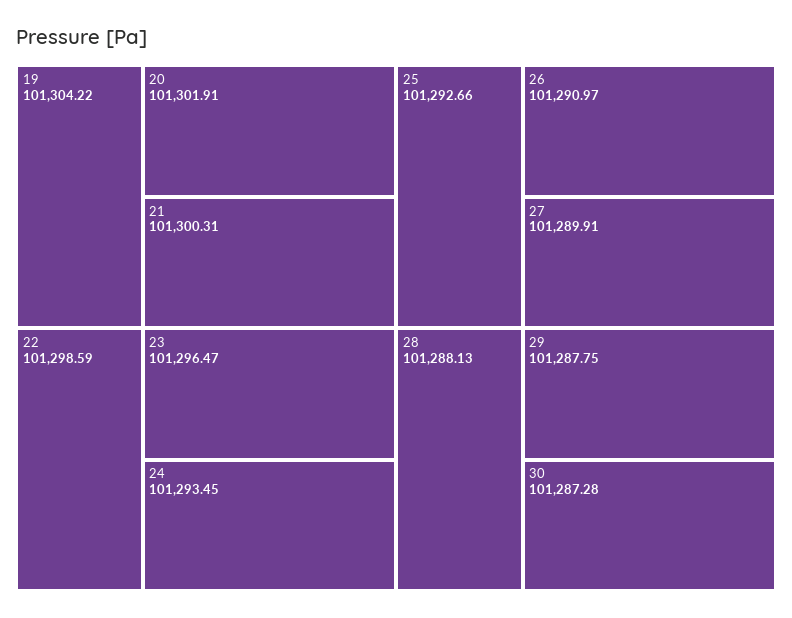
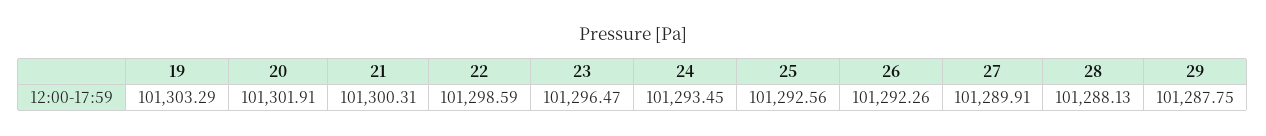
19: 101304.22 -> 101303.29
25: 101292.66 -> 101292.56
26: 101290.97 -> 101292.26
30: 101287.28 -> none

